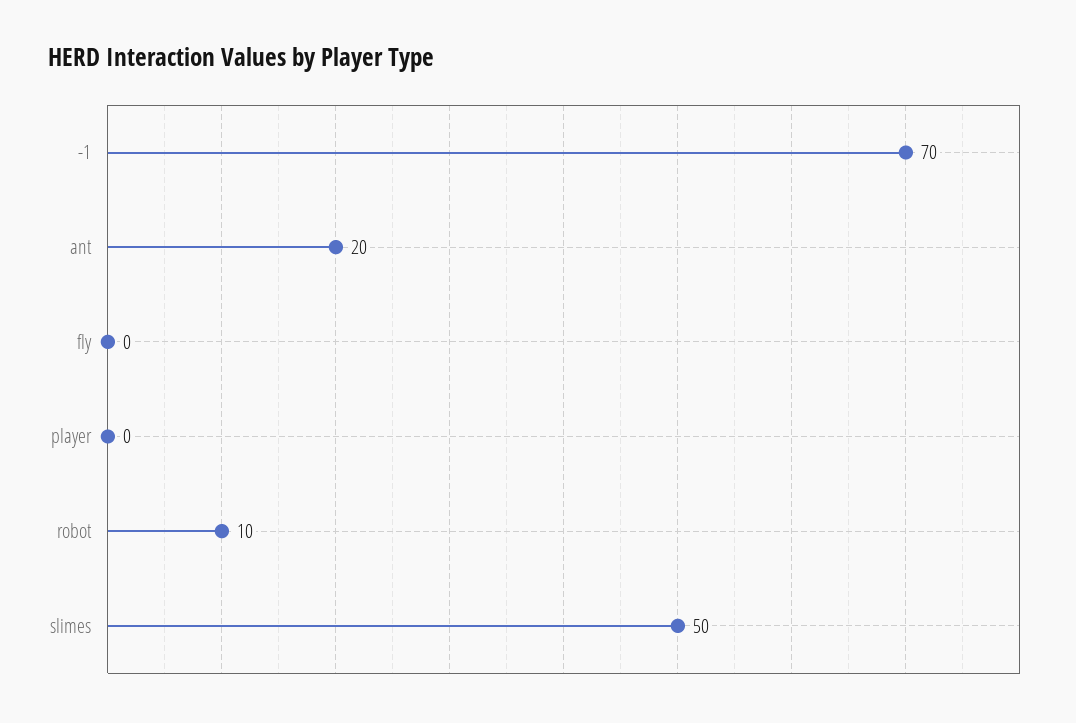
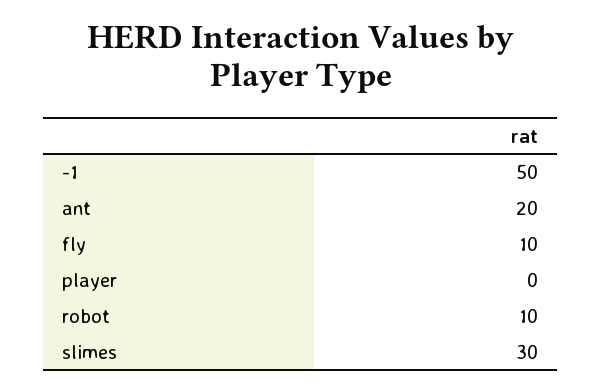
-1: 70 -> 50
fly: 0 -> 10
slimes: 50 -> 30

